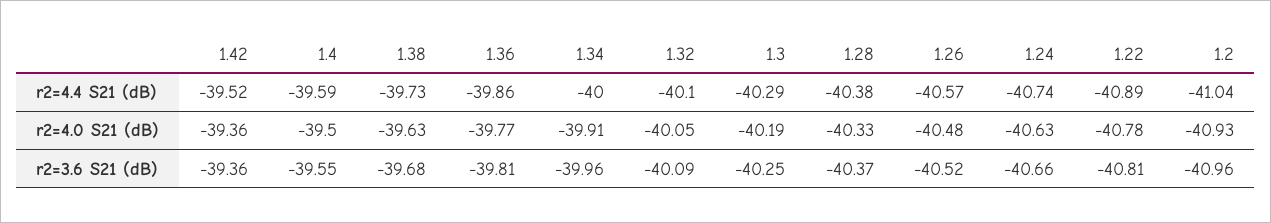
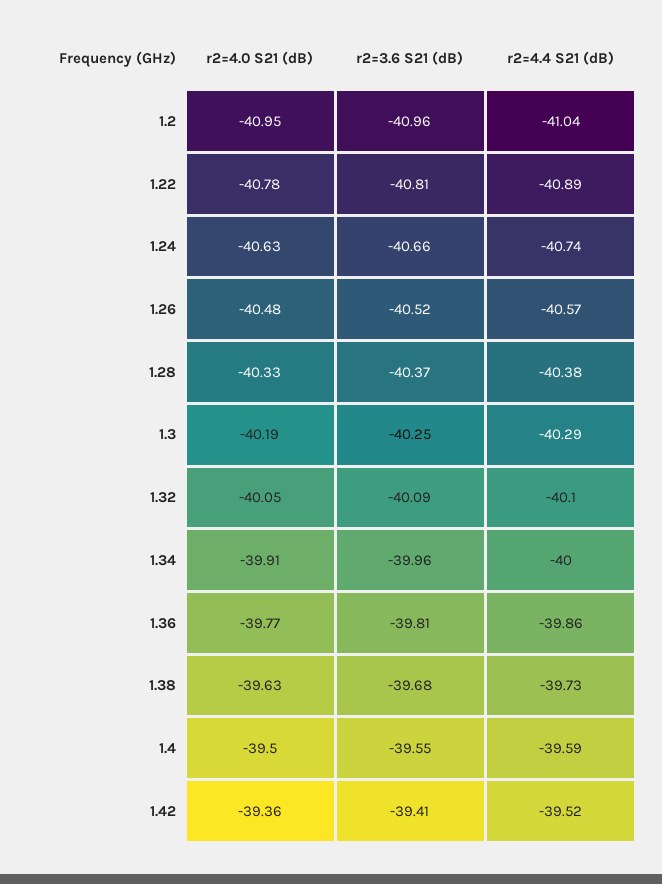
1.2, r2=4.0 S21 (dB): -40.93 -> -40.95
1.42, r2=3.6 S21 (dB): -39.36 -> -39.41

